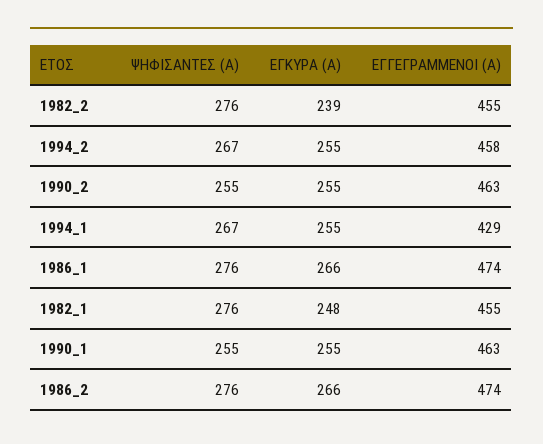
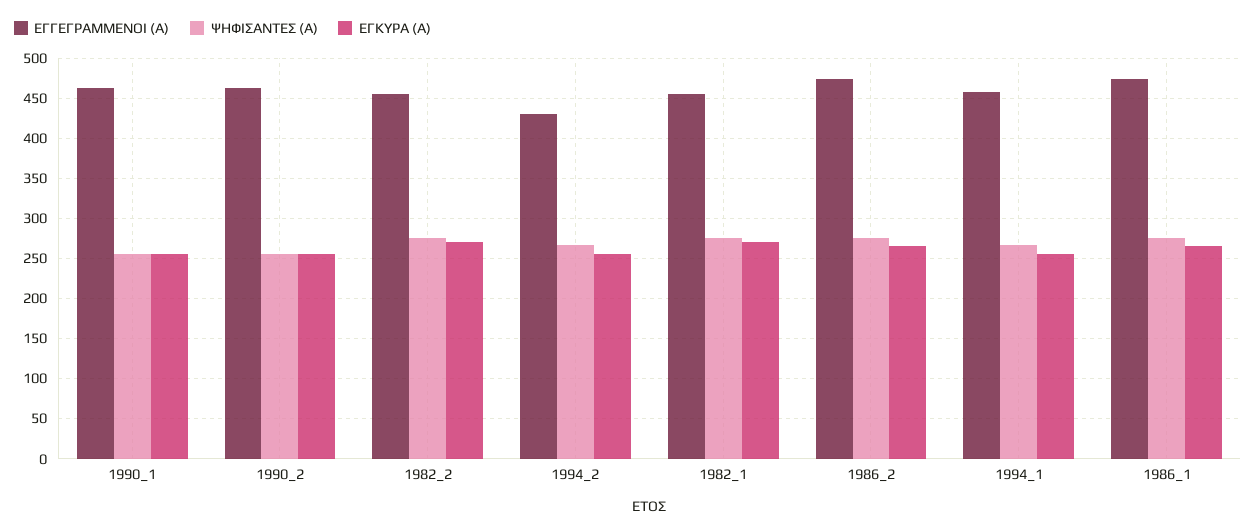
ΕΓΚΥΡΑ (Α), 1982_2: 239 -> 270
ΕΓΓΕΓΡΑΜΜΕΝΟΙ (Α), 1994_2: 458 -> 430
ΕΓΓΕΓΡΑΜΜΕΝΟΙ (Α), 1994_1: 429 -> 460
ΕΓΚΥΡΑ (Α), 1982_1: 248 -> 270

